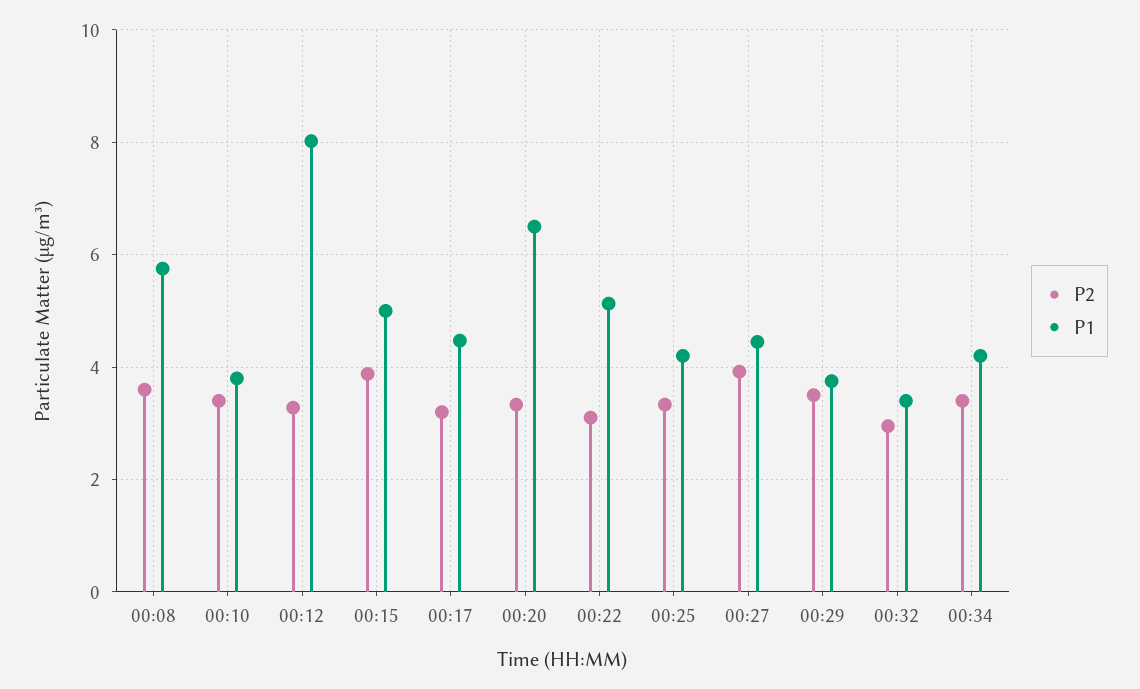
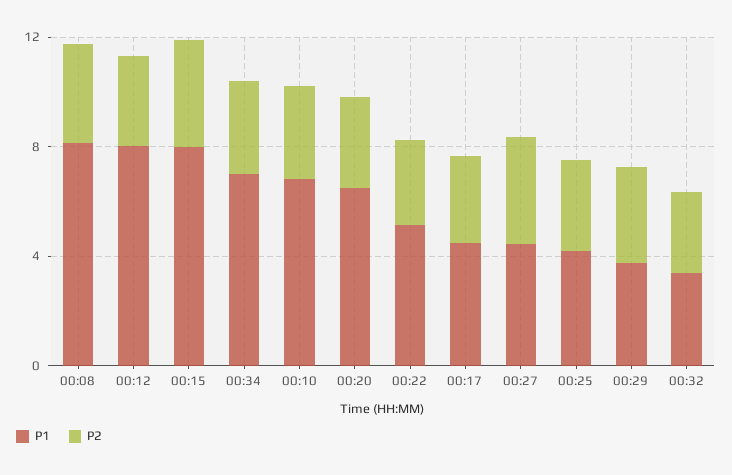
P1, 00:08: 5.8 -> 8
P1, 00:10: 3.8 -> 7
P1, 00:15: 5 -> 8
P1, 00:34: 4.2 -> 7

